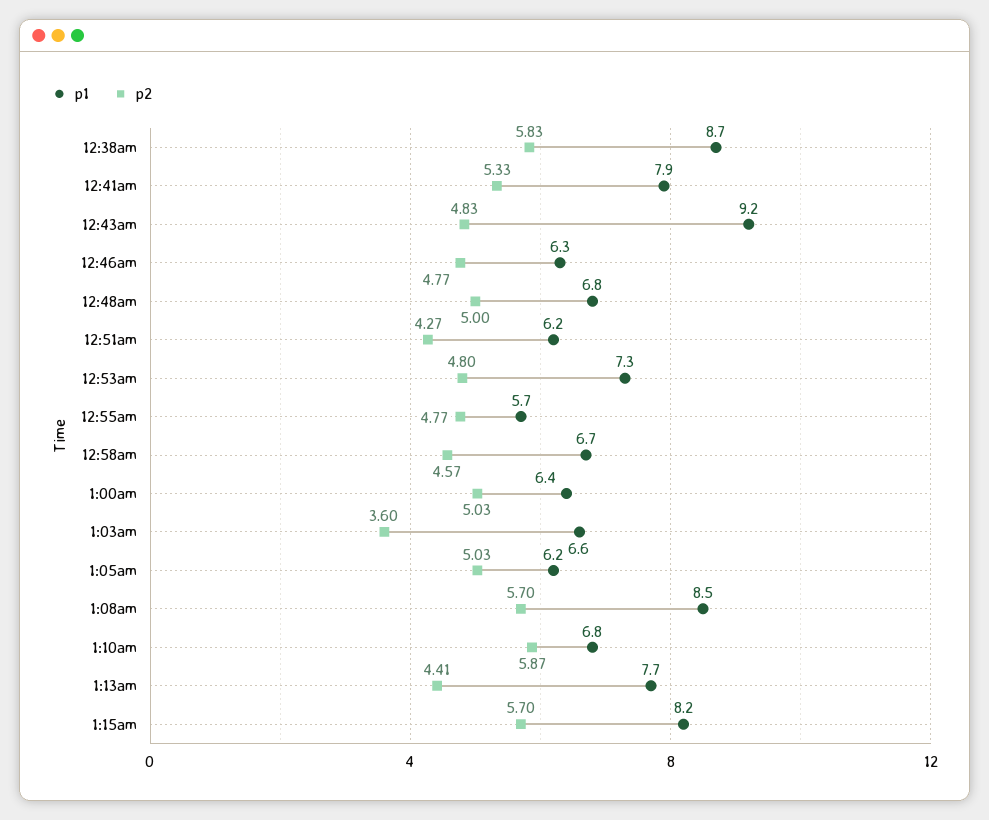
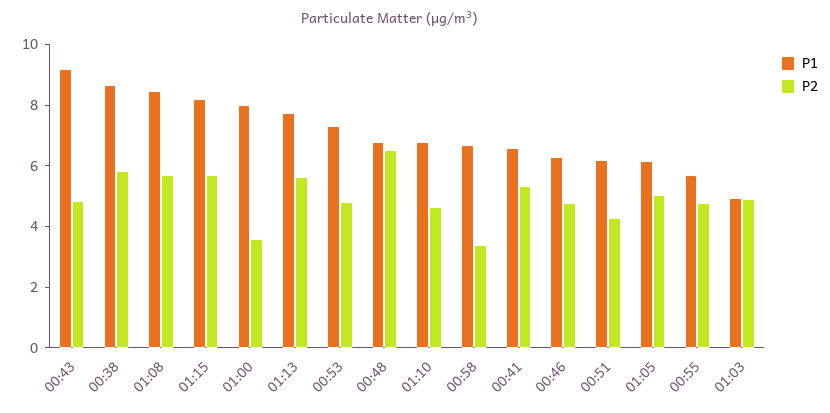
p1, 12:41am: 7.9 -> 6.5
p2, 12:48am: 5 -> 6.5
p2, 12:58am: 4.57 -> 3.5
p1, 1:00am: 6.4 -> 8
p2, 1:00am: 5.03 -> 3.5
p1, 1:03am: 6.6 -> 5
p2, 1:03am: 3.6 -> 5
p2, 1:10am: 5.87 -> 4.5
p2, 1:13am: 4.41 -> 5.5

